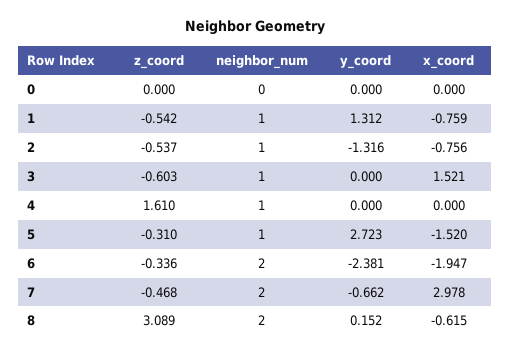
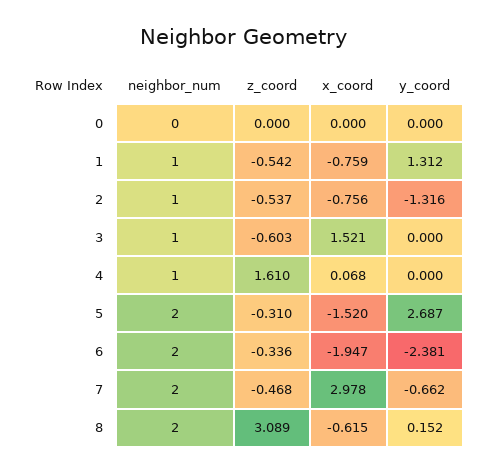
x_coord, 4: 0 -> 0.068
neighbor_num, 5: 1 -> 2
y_coord, 5: 2.723 -> 2.687

